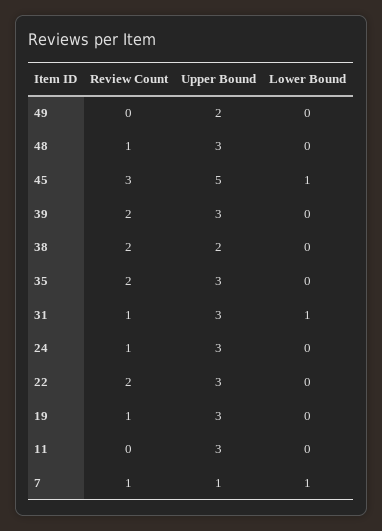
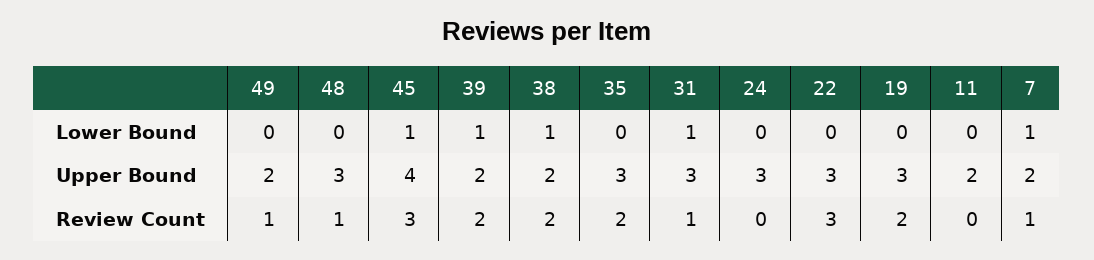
Review Count, 49: 0 -> 1
Upper Bound, 45: 5 -> 4
Upper Bound, 39: 3 -> 2
Lower Bound, 39: 0 -> 1
Lower Bound, 38: 0 -> 1
Review Count, 24: 1 -> 0
Review Count, 22: 2 -> 3
Review Count, 19: 1 -> 2
Upper Bound, 11: 3 -> 2
Upper Bound, 7: 1 -> 2

